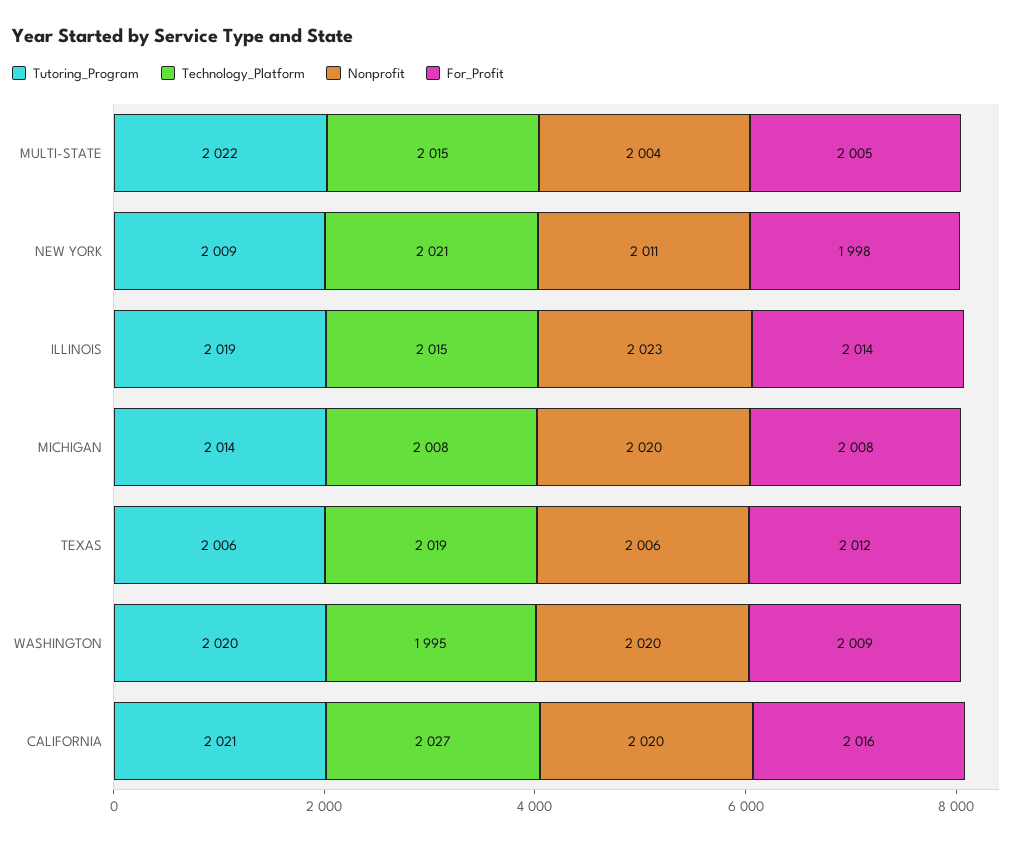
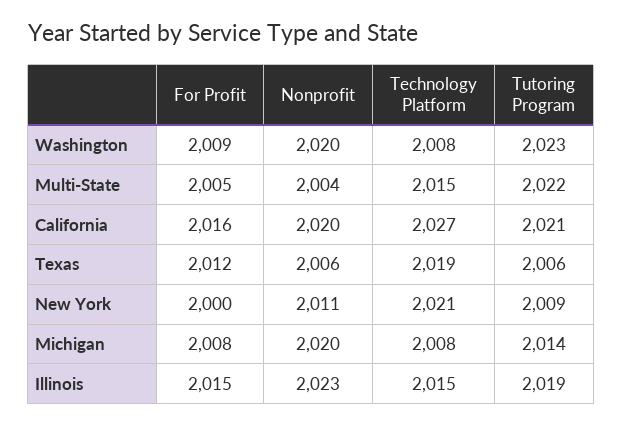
For_Profit, NEW YORK: 1998 -> 2000
For_Profit, ILLINOIS: 2014 -> 2015
Tutoring_Program, WASHINGTON: 2020 -> 2023
Technology_Platform, WASHINGTON: 1995 -> 2008

